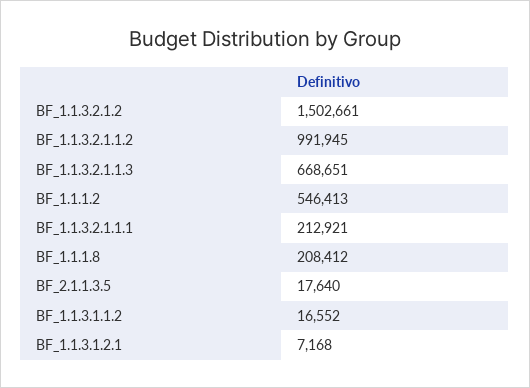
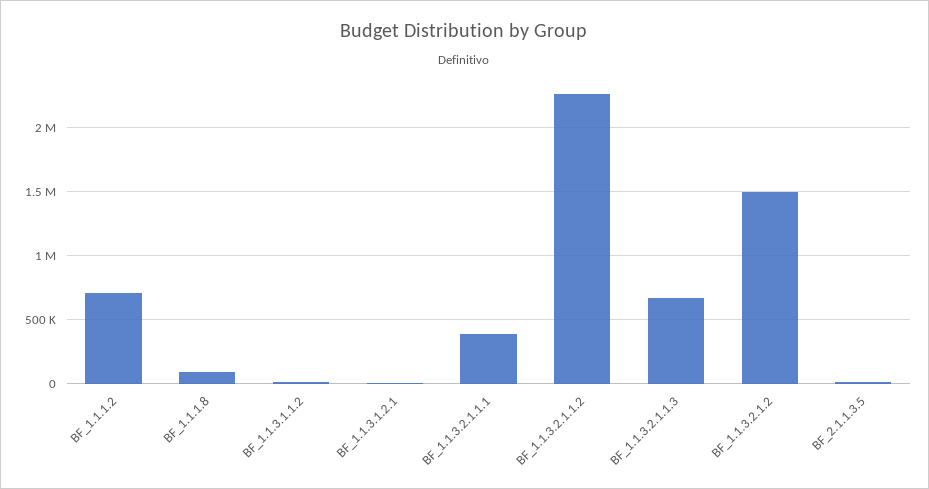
BF_1.1.3.2.1.1.2: 991945 -> 2250000
BF_1.1.1.2: 546413 -> 700000
BF_1.1.3.2.1.1.1: 212921 -> 400000
BF_1.1.1.8: 208412 -> 100000

